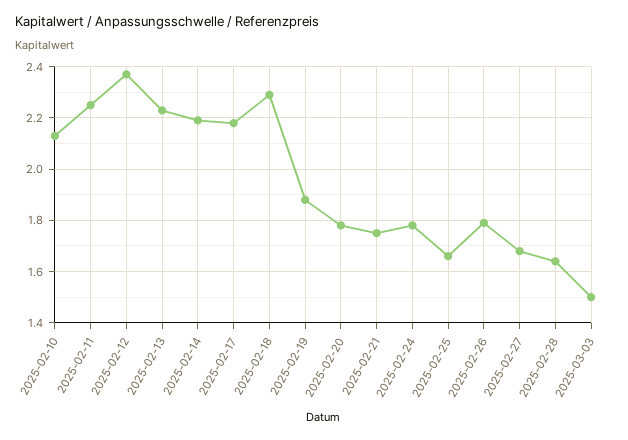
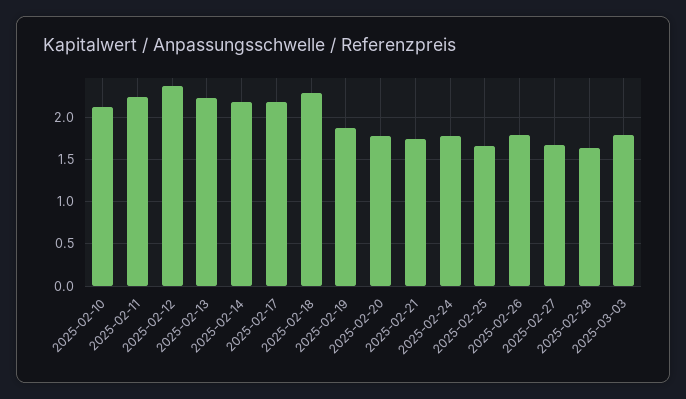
2025-03-03: 1.5 -> 1.8

